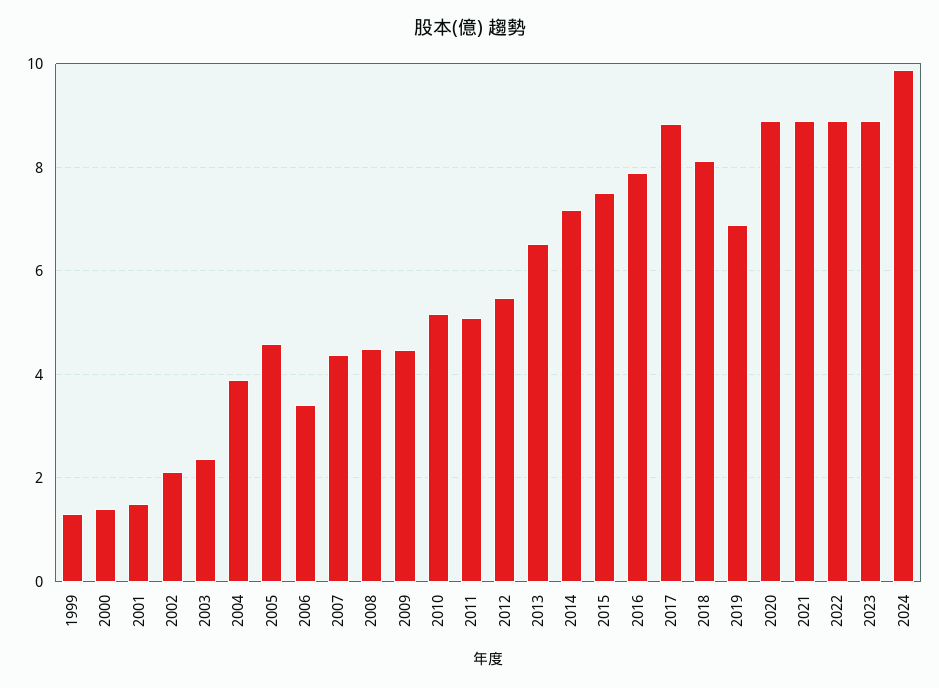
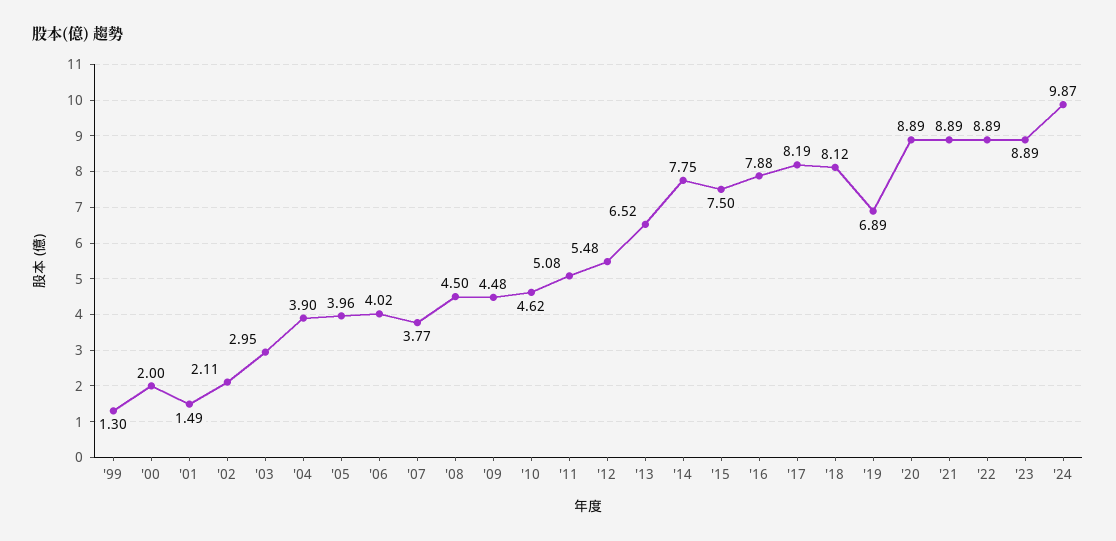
2000: 1.4 -> 2
2003: 2.4 -> 2.95
2005: 4.6 -> 3.96
2006: 3.4 -> 4.02
2007: 4.4 -> 3.77
2010: 5.2 -> 4.62
2014: 7.2 -> 7.75
2017: 8.8 -> 8.19

